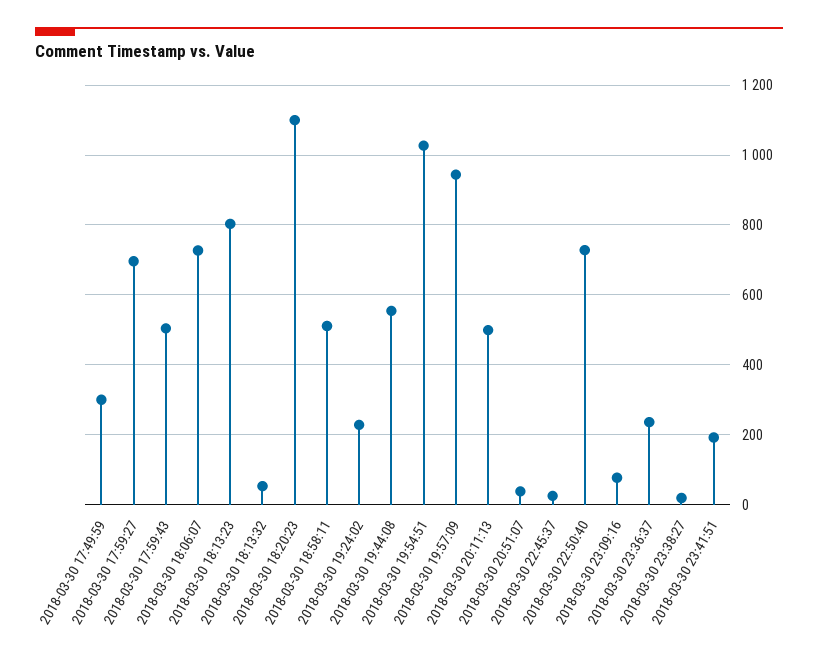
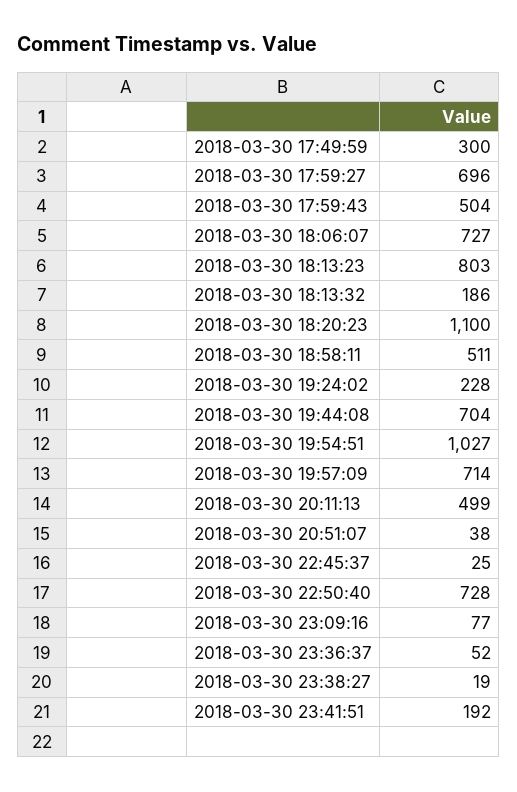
2018-03-30 18:13:32: 60 -> 186
2018-03-30 19:44:08: 560 -> 704
2018-03-30 19:57:09: 940 -> 714
2018-03-30 23:36:37: 240 -> 52

